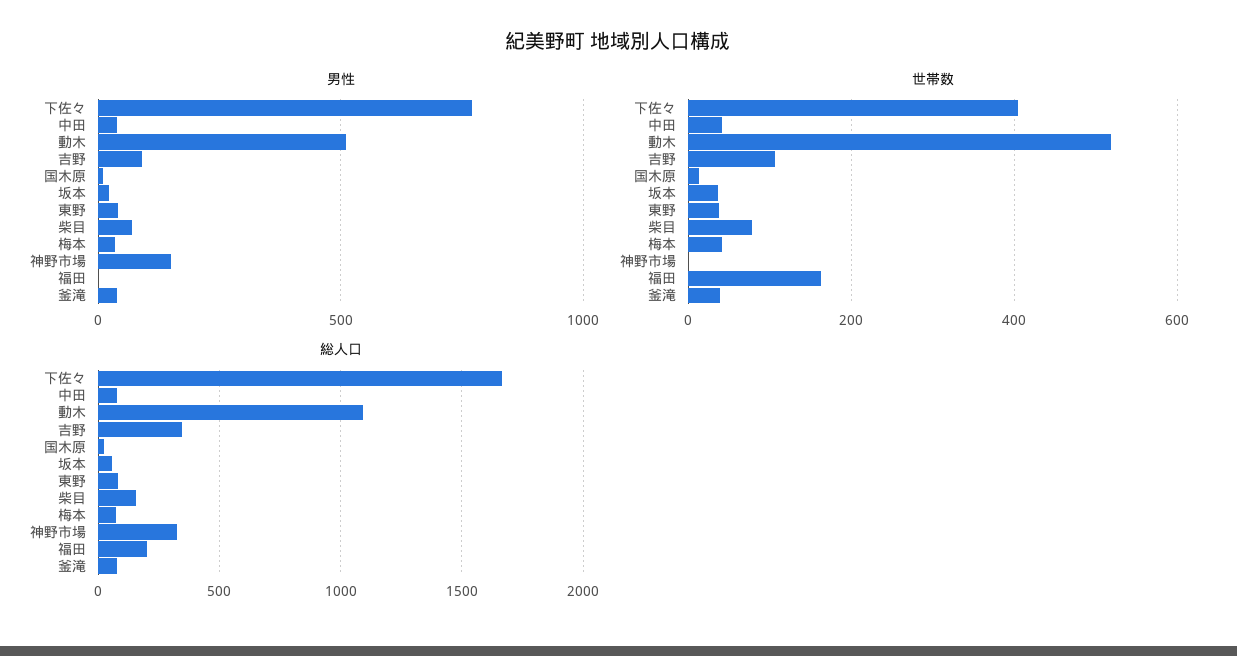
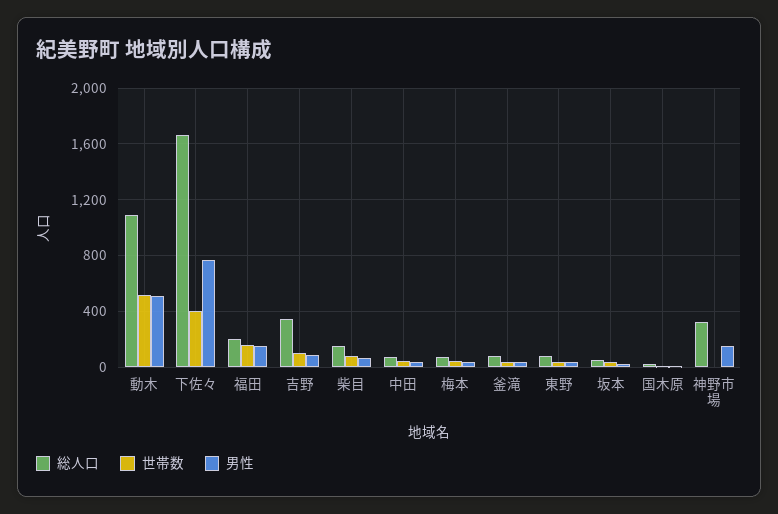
男性, 福田: 0 -> 150

